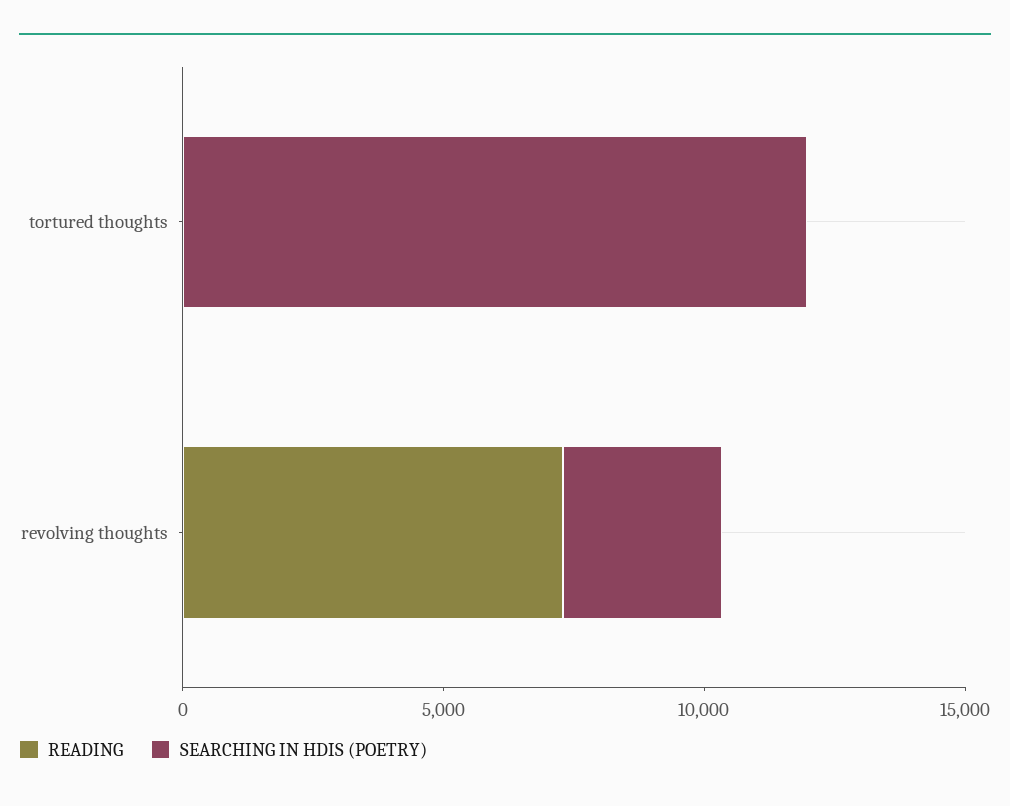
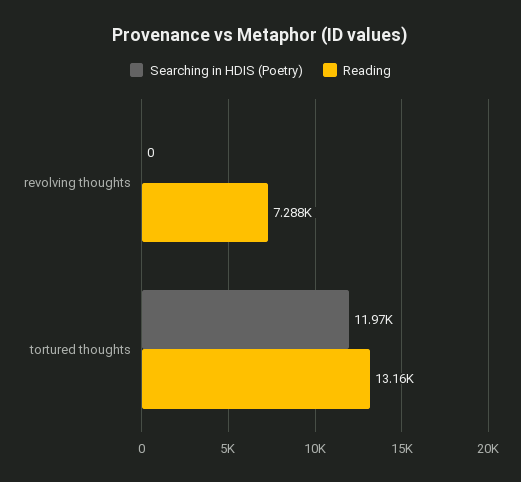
READING, tortured thoughts: 0 -> 13160
SEARCHING IN HDIS (POETRY), revolving thoughts: 3000 -> 0

